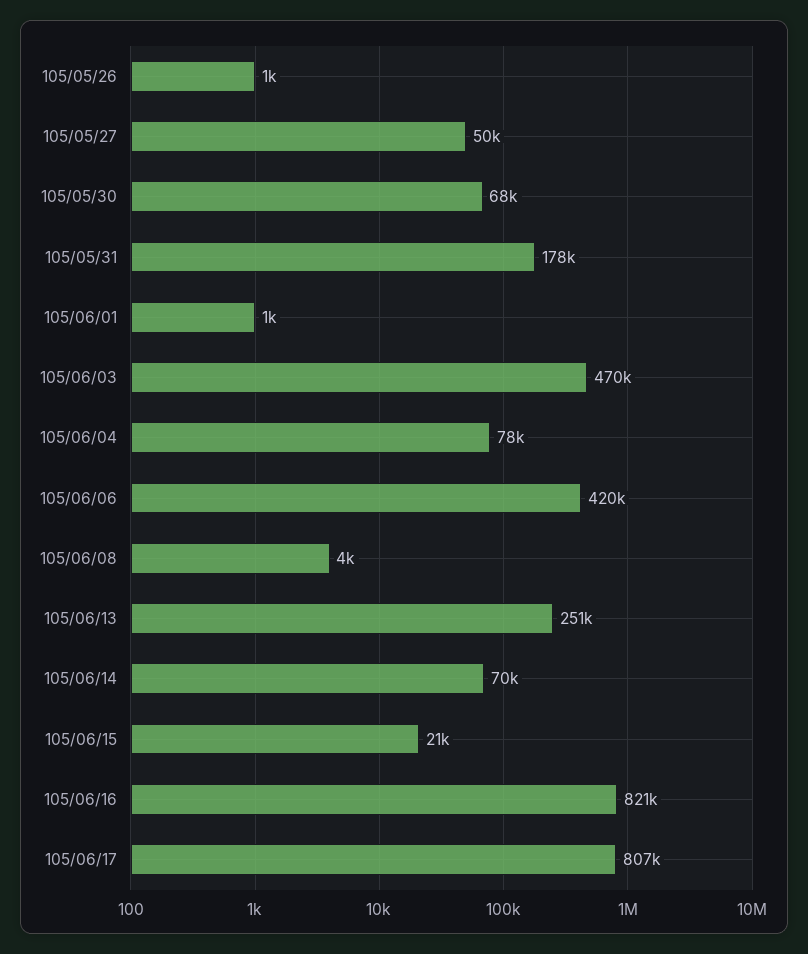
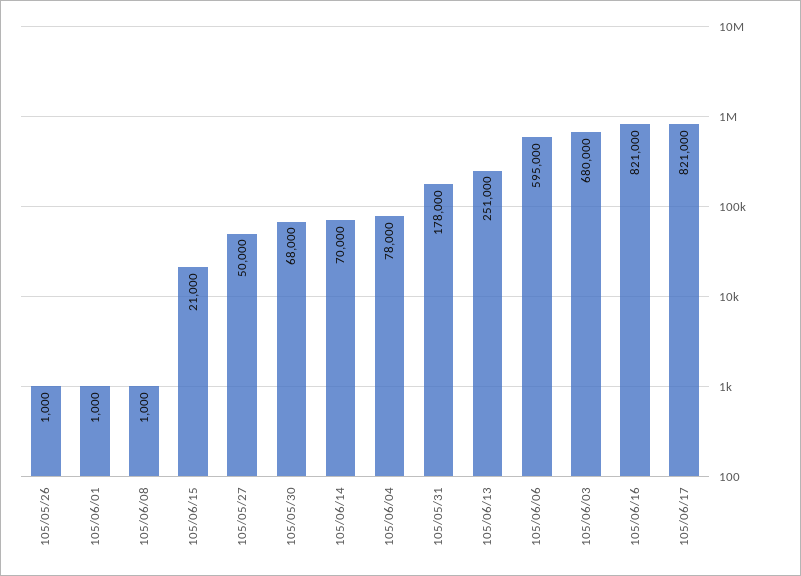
105/06/03: 470000 -> 680000
105/06/06: 420000 -> 595000
105/06/08: 4000 -> 1000
105/06/17: 807000 -> 821000

